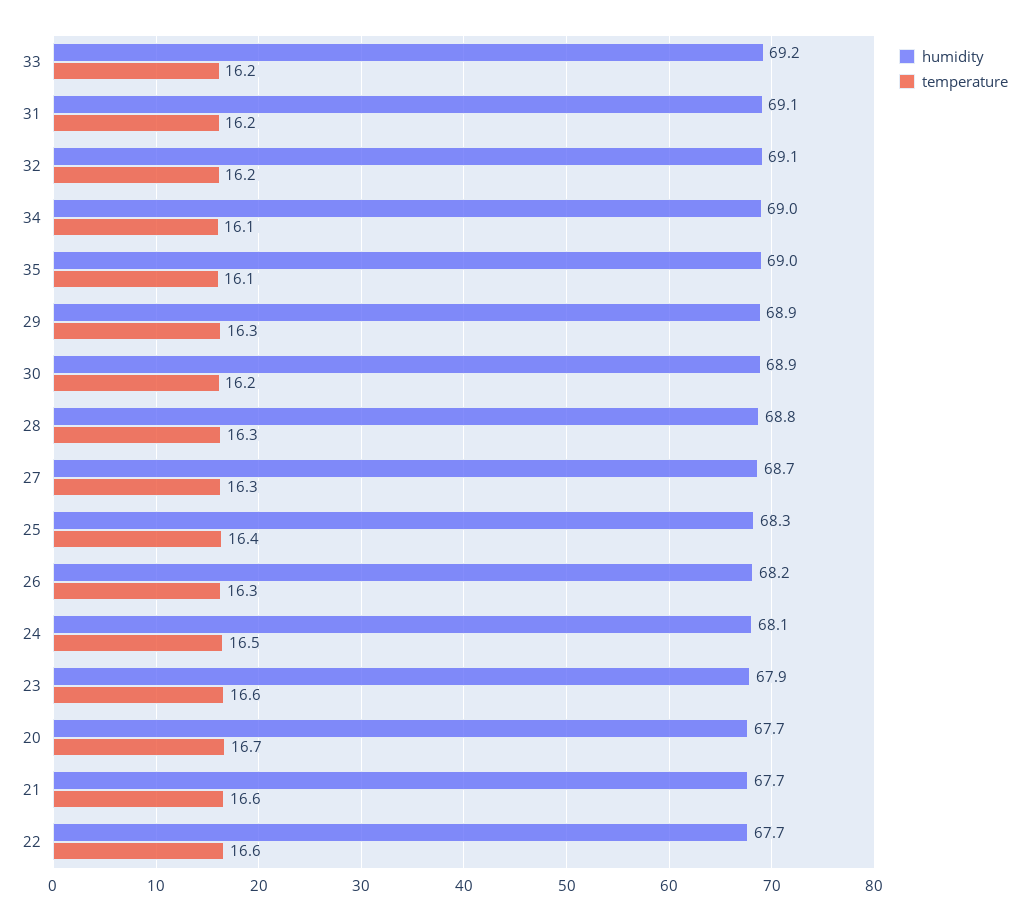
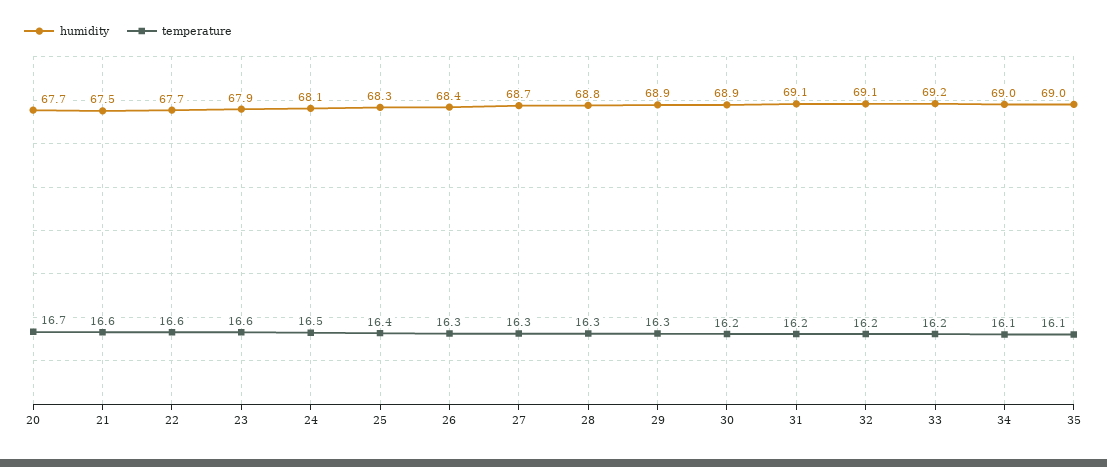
humidity, 26: 68.2 -> 68.4
humidity, 21: 67.7 -> 67.5

